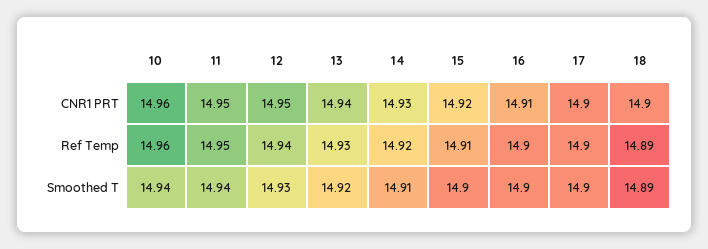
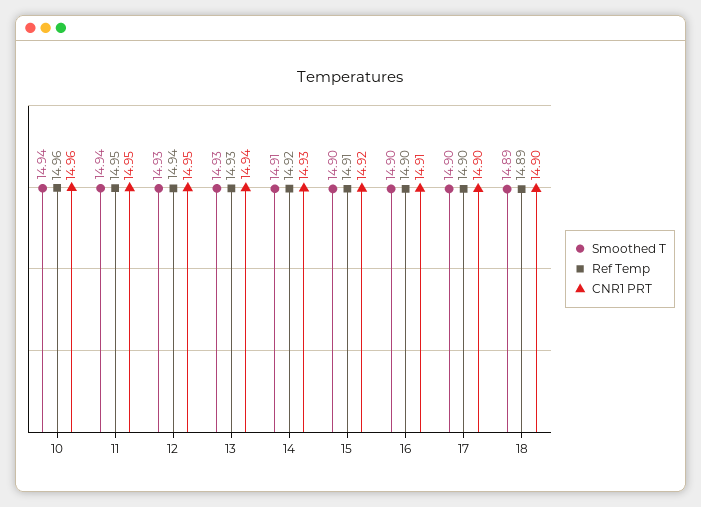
Smoothed T, 13: 14.92 -> 14.93

